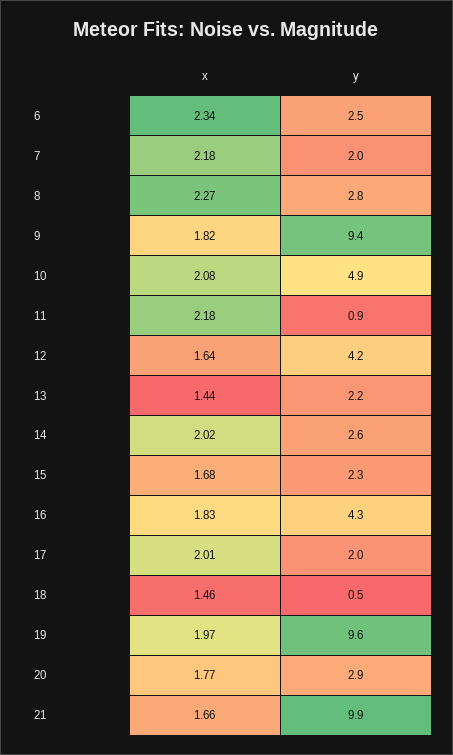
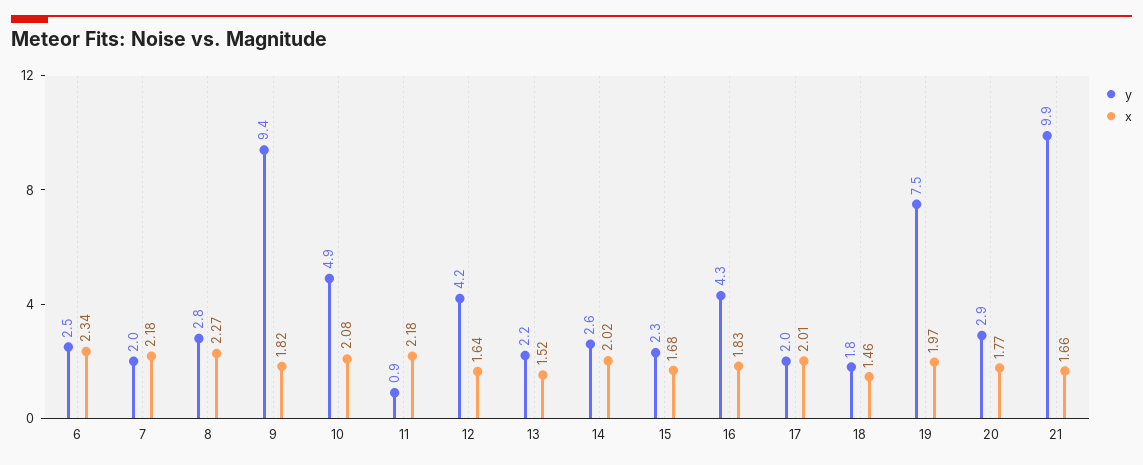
x, 13: 1.44 -> 1.52
y, 18: 0.5 -> 1.8
y, 19: 9.6 -> 7.5

